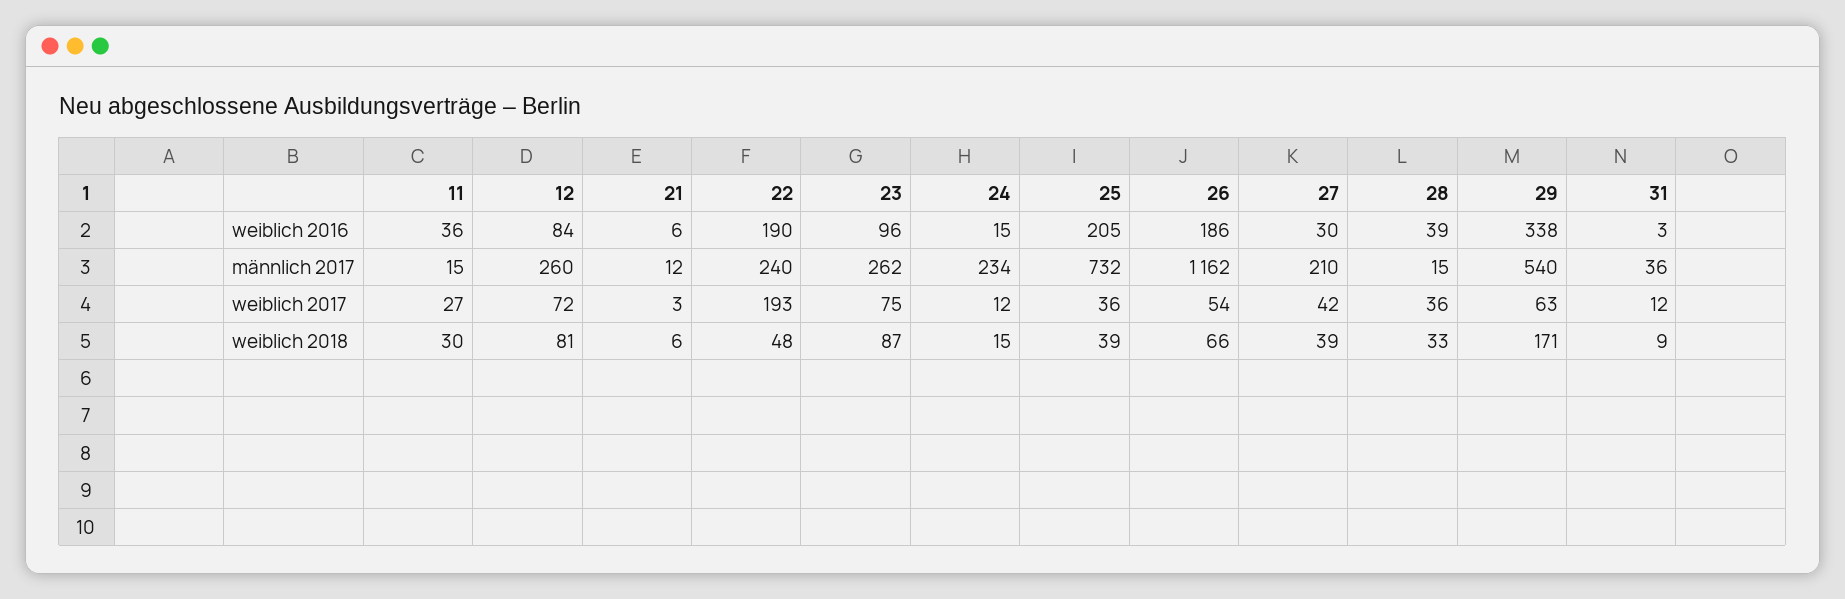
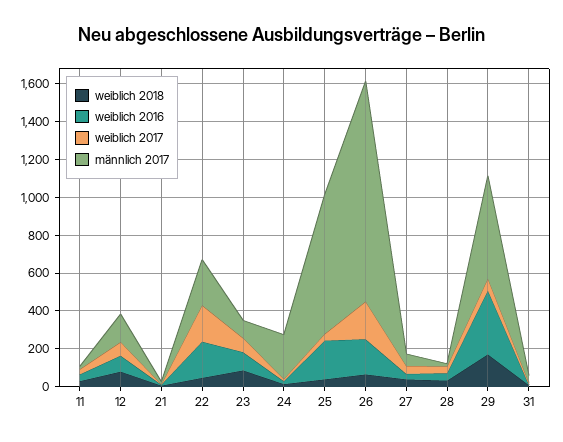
männlich 2017, 12: 260 -> 150
männlich 2017, 23: 262 -> 100
männlich 2017, 27: 210 -> 50
weiblich 2017, 26: 54 -> 200

